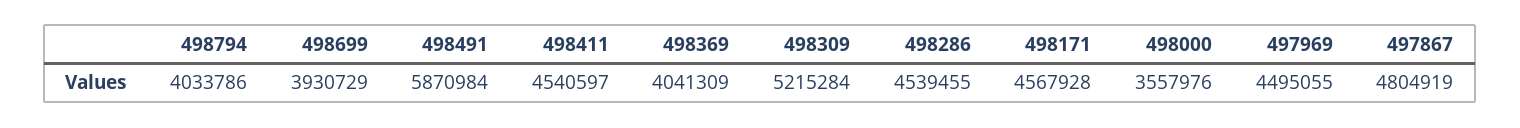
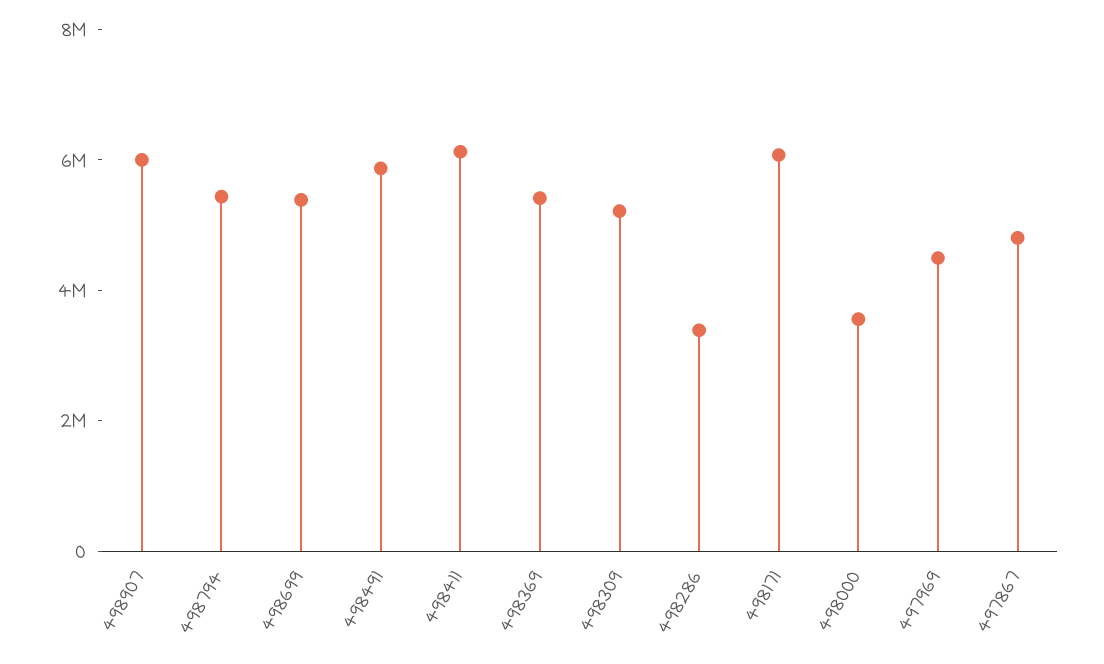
498794: 4033786 -> 5500000
498699: 3930729 -> 5500000
498411: 4540597 -> 6000000
498369: 4041309 -> 5500000
498286: 4539455 -> 3500000
498171: 4567928 -> 6000000
498907: none -> 6000000

